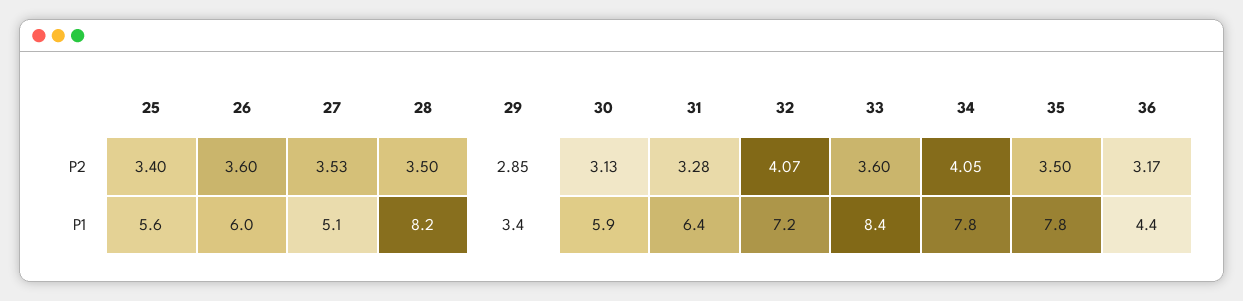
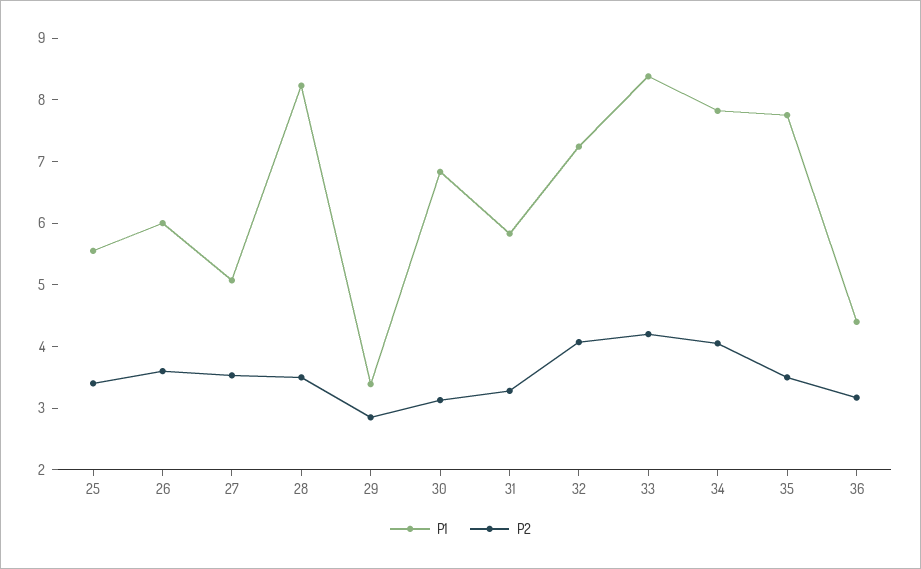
P2, 33: 3.6 -> 4.2
P1, 30: 5.9 -> 6.8
P1, 31: 6.4 -> 5.8

